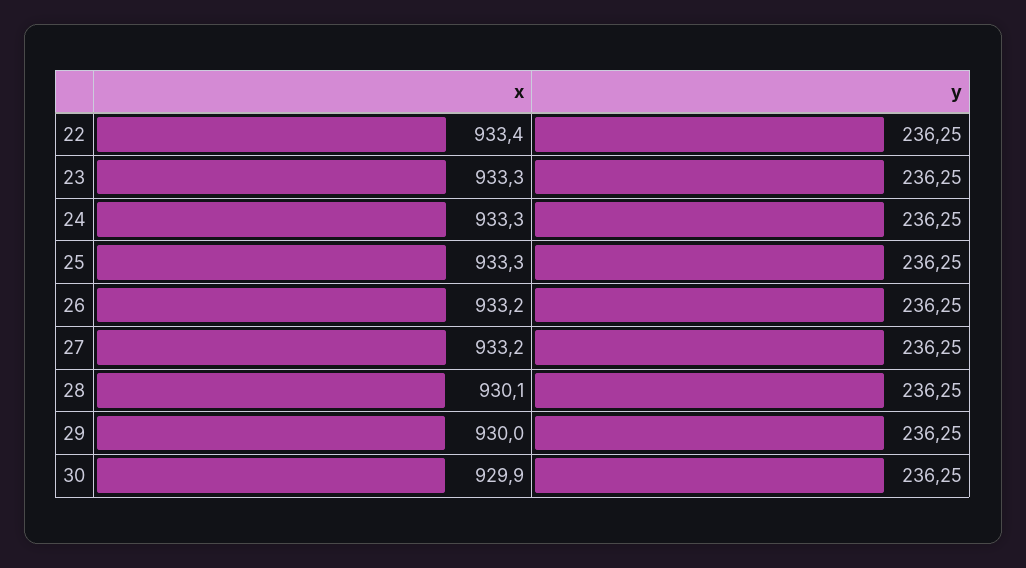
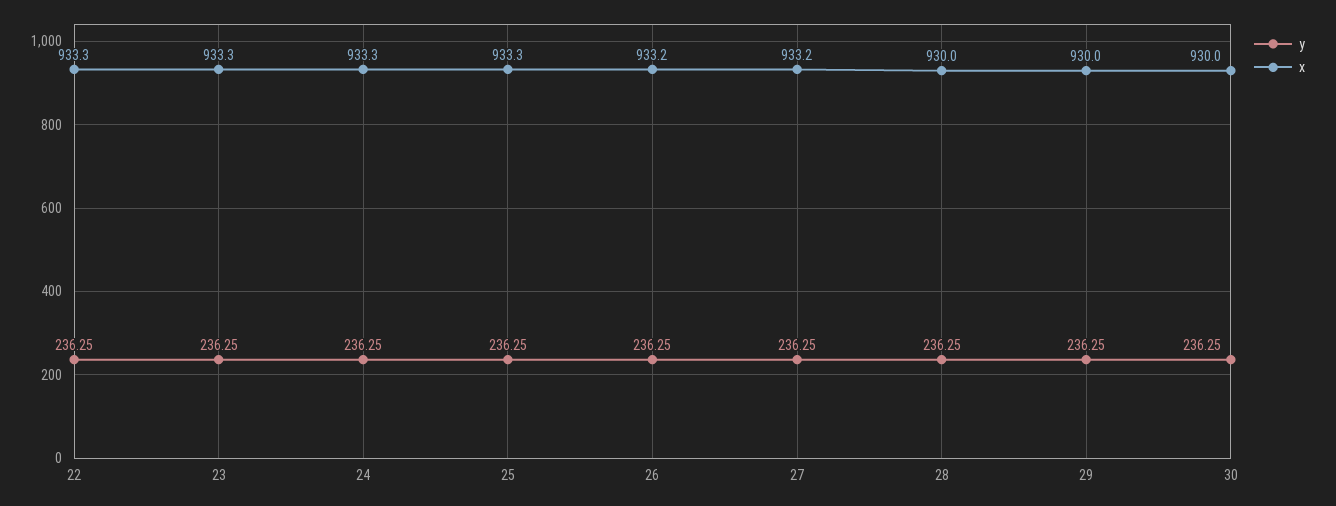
x, 22: 933.4 -> 933.3
x, 28: 930.1 -> 930
x, 30: 929.9 -> 930

